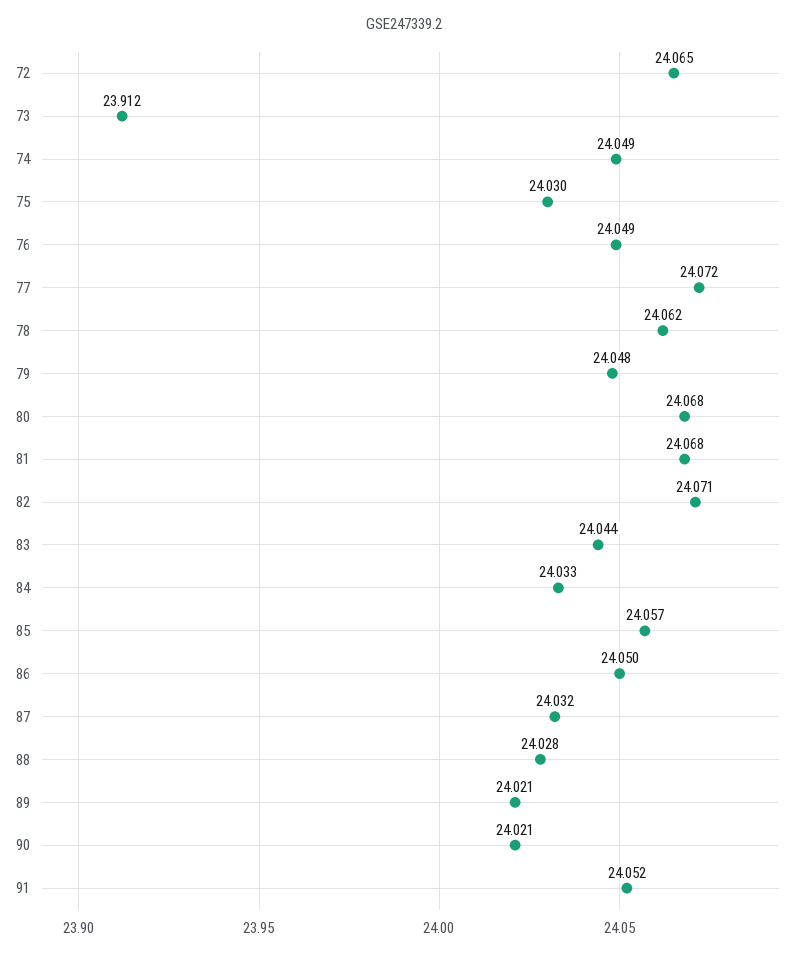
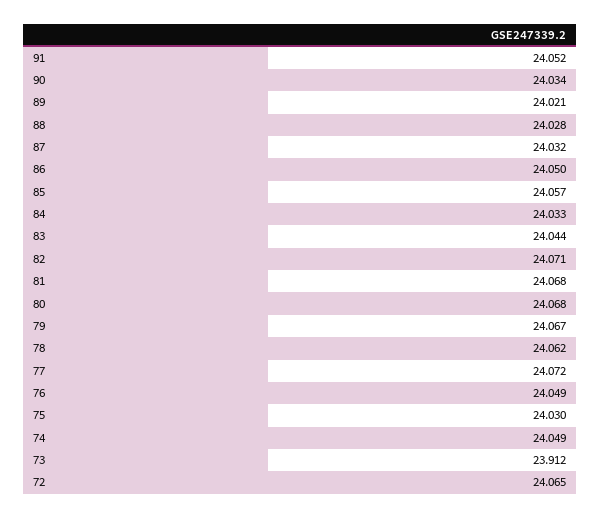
79: 24.048 -> 24.067
90: 24.021 -> 24.034

